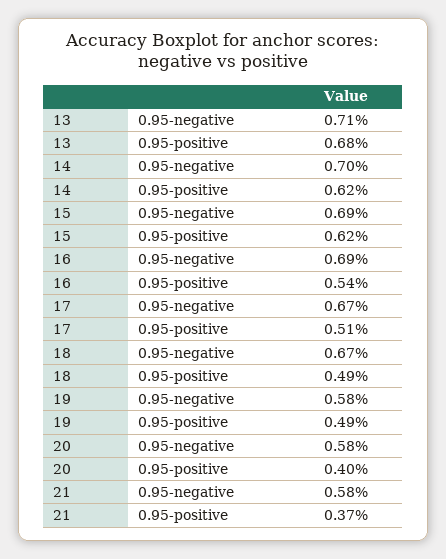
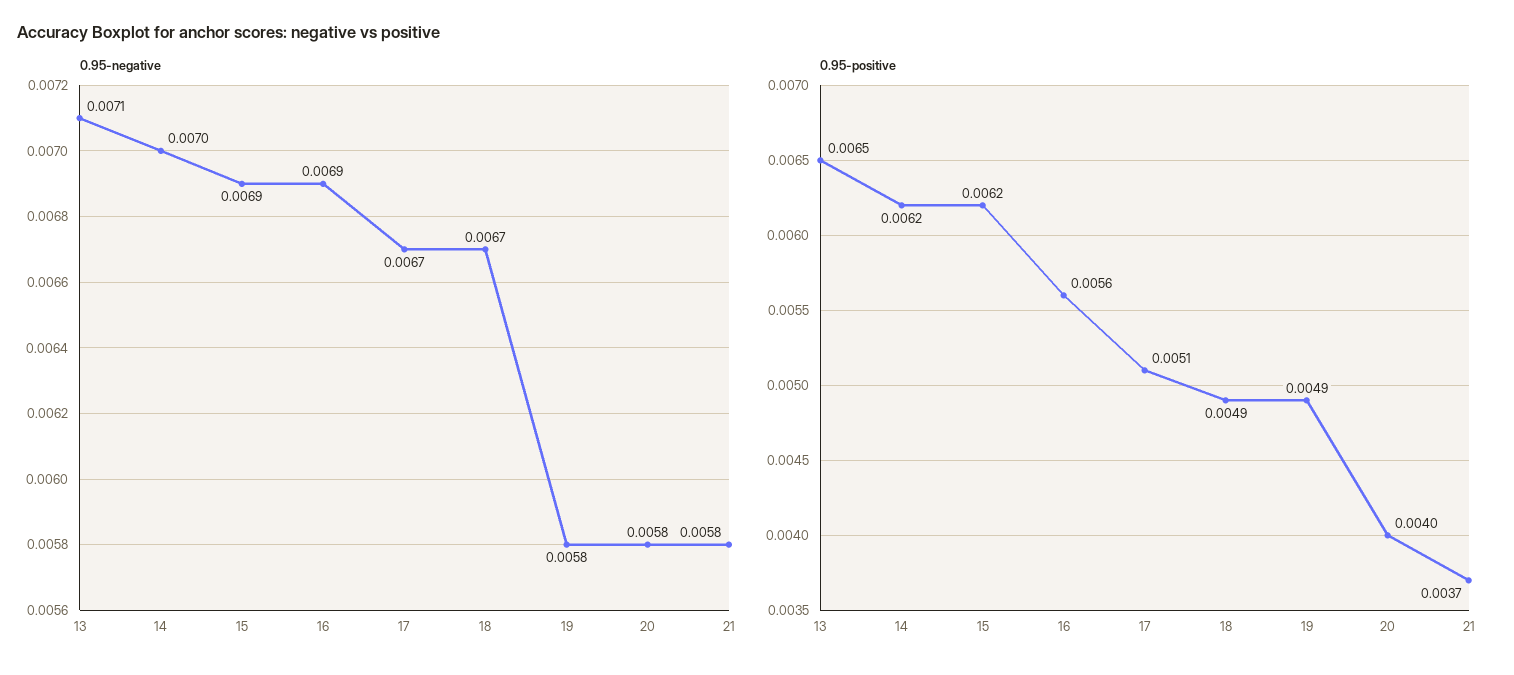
0.95-positive, 13: 0.0068 -> 0.0065
0.95-positive, 16: 0.0054 -> 0.0056

